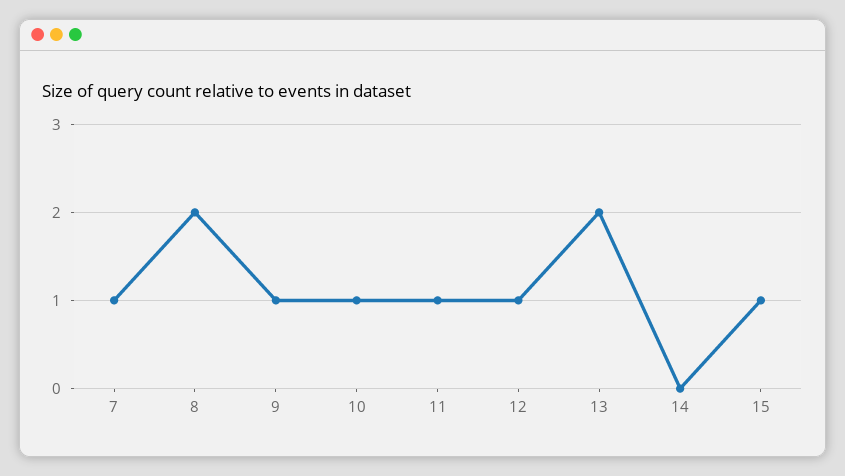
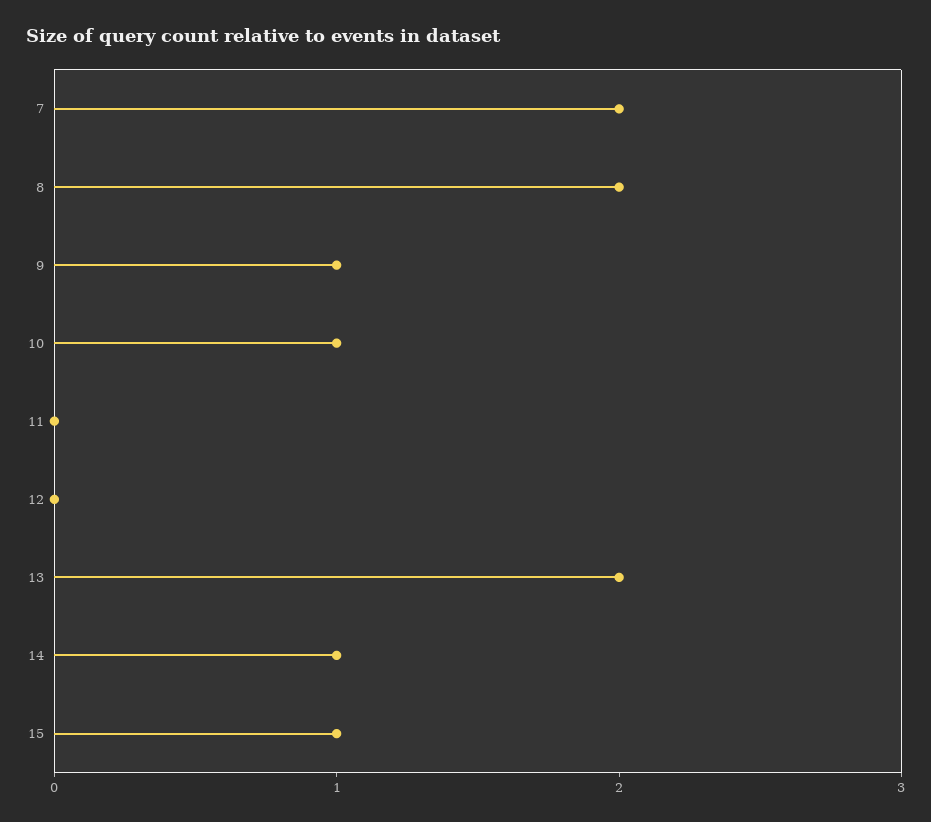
7: 1 -> 2
11: 1 -> 0
12: 1 -> 0
14: 0 -> 1

